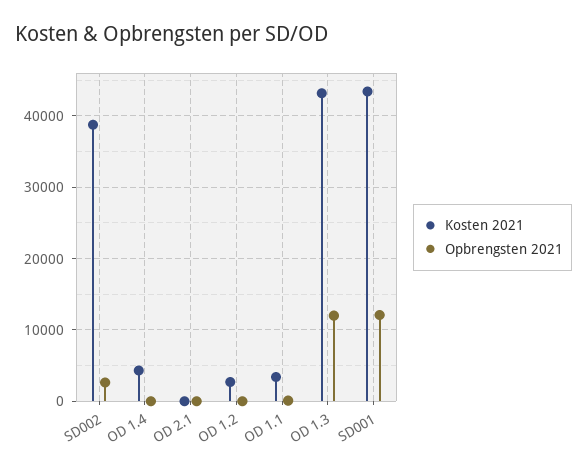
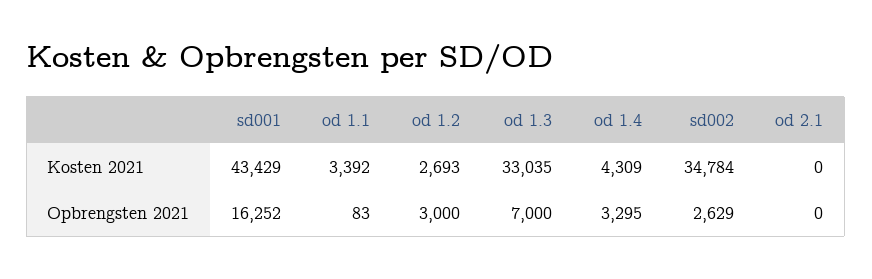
Kosten 2021, SD002: 39000 -> 34784
Opbrengsten 2021, OD 1.4: 0 -> 3295
Opbrengsten 2021, OD 1.2: 0 -> 3000
Kosten 2021, OD 1.3: 43000 -> 33035
Opbrengsten 2021, OD 1.3: 12000 -> 7000
Opbrengsten 2021, SD001: 12000 -> 16252

